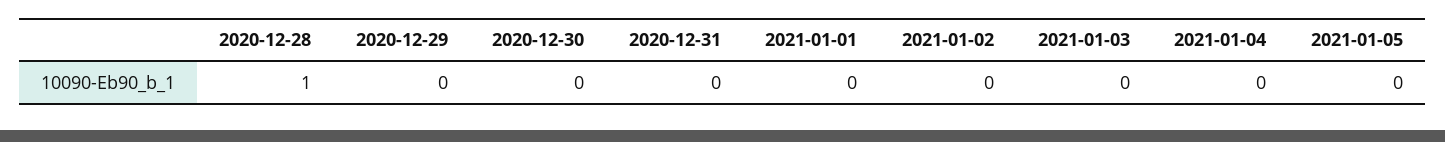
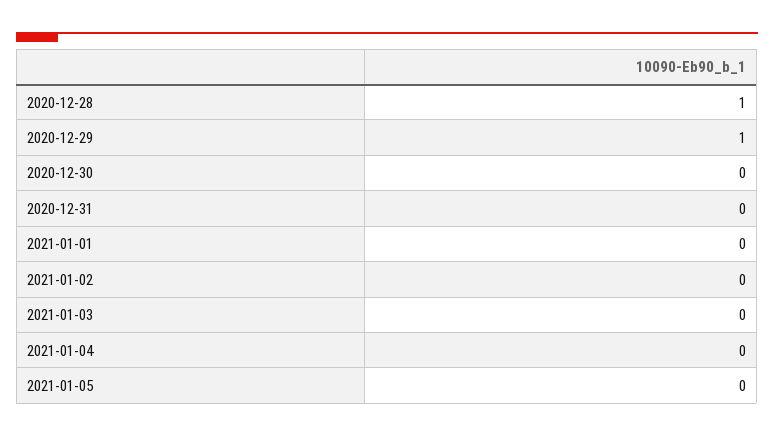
2020-12-29: 0 -> 1

